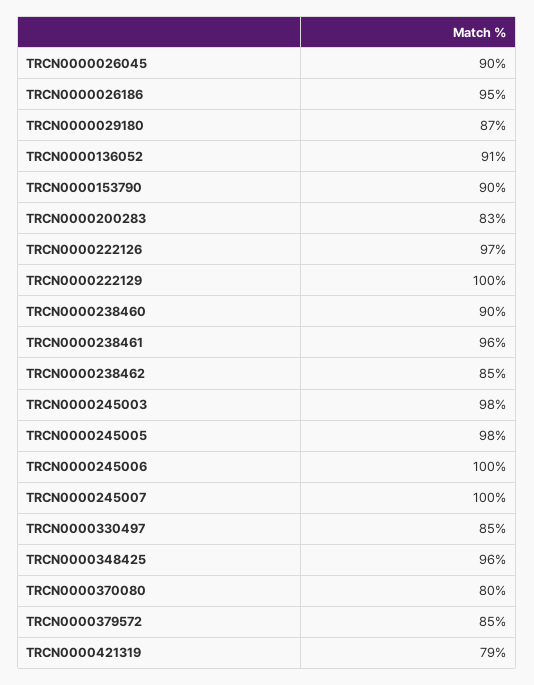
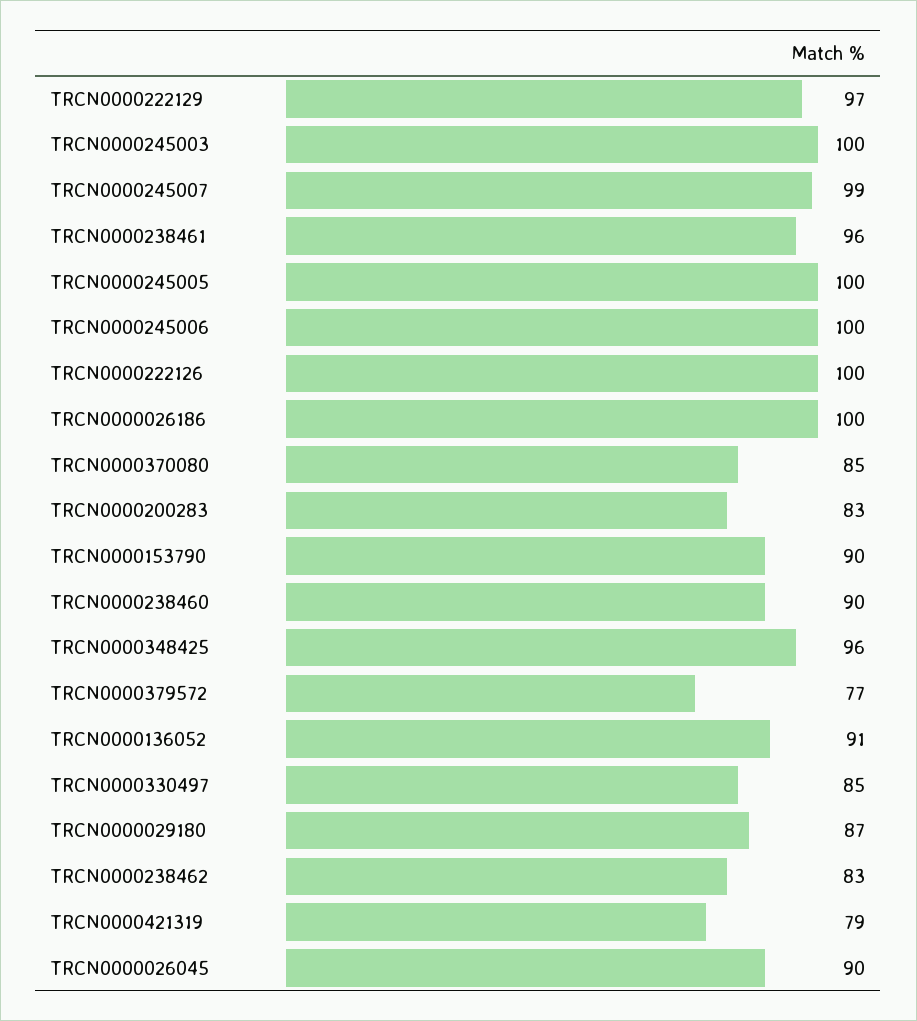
TRCN0000026186: 95 -> 100
TRCN0000222126: 97 -> 100
TRCN0000222129: 100 -> 97
TRCN0000238462: 85 -> 83
TRCN0000245003: 98 -> 100
TRCN0000245005: 98 -> 100
TRCN0000245007: 100 -> 99
TRCN0000370080: 80 -> 85
TRCN0000379572: 85 -> 77

